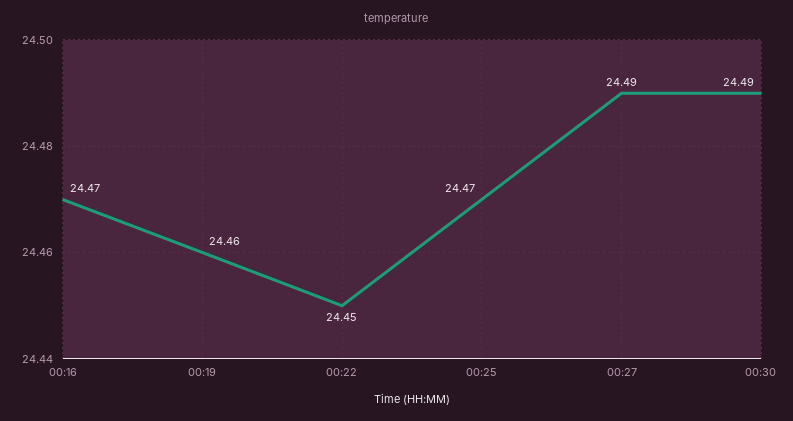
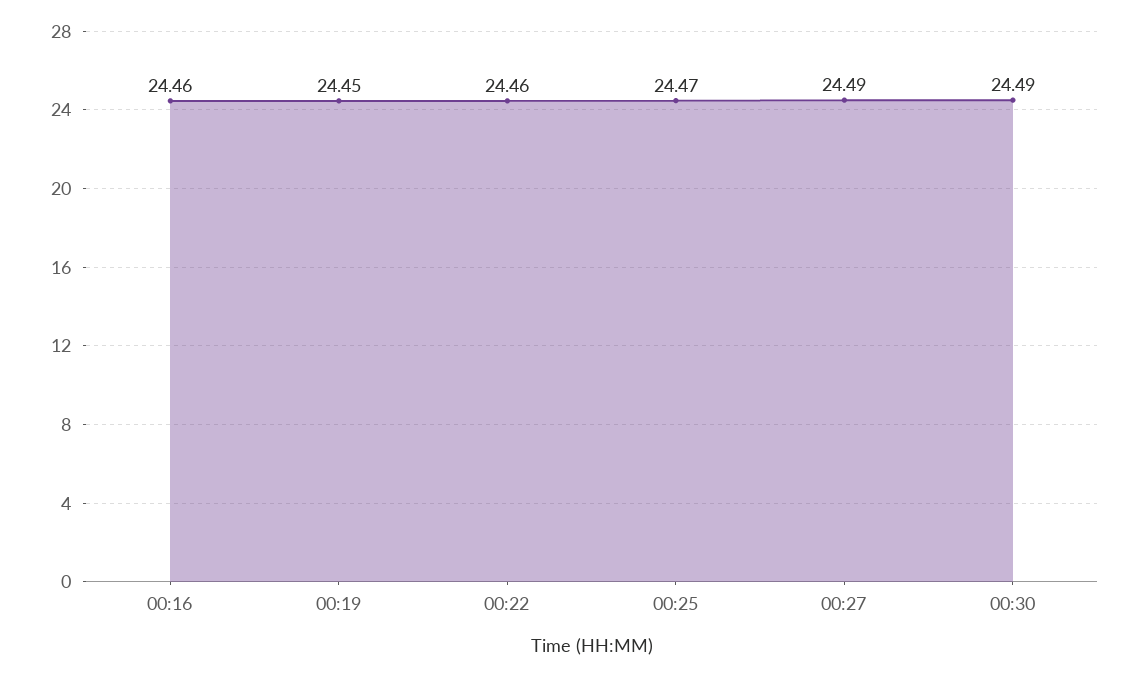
00:16: 24.47 -> 24.46
00:19: 24.46 -> 24.45
00:22: 24.45 -> 24.46

